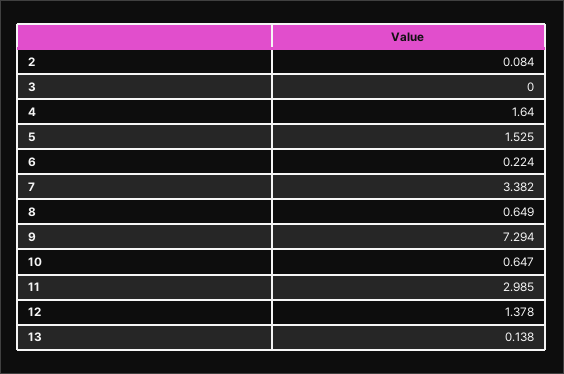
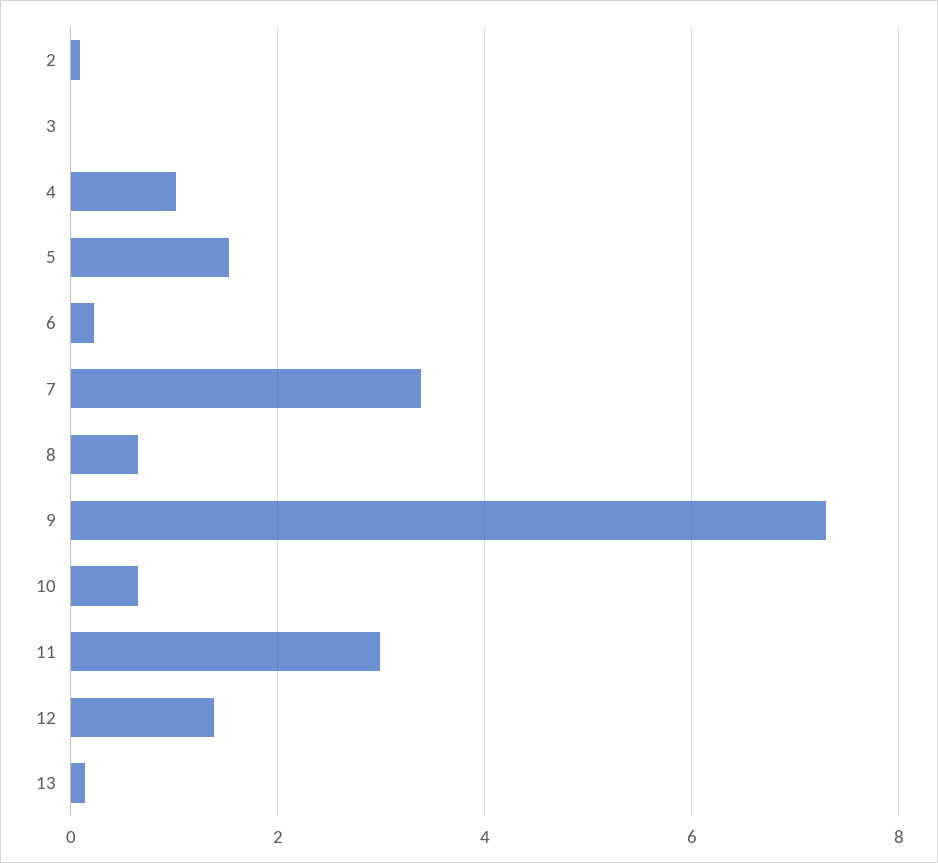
4: 1.64 -> 1

